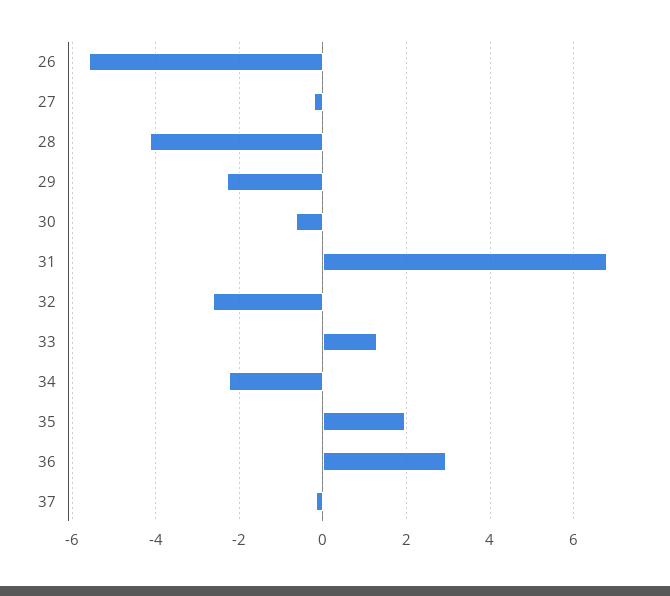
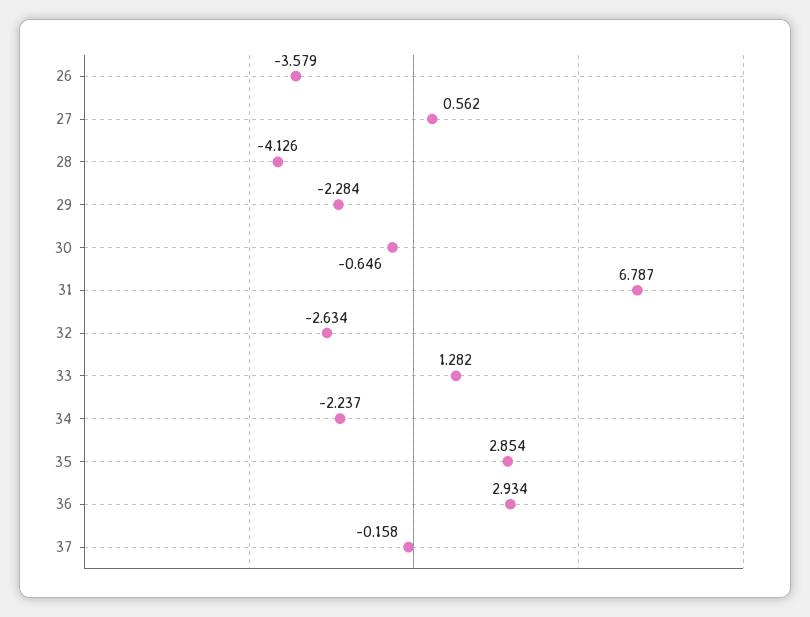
26: -5.6 -> -3.579
27: -0.2 -> 0.562
35: 2 -> 2.854

